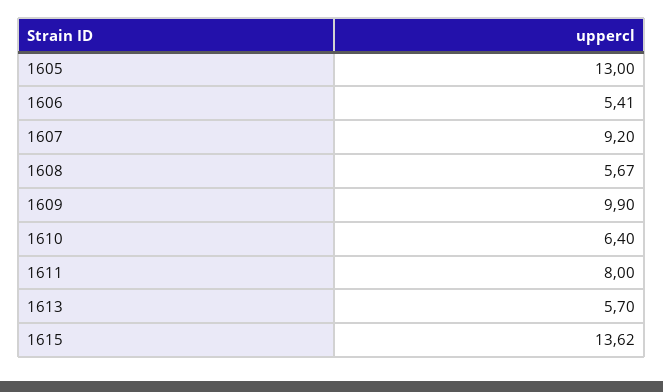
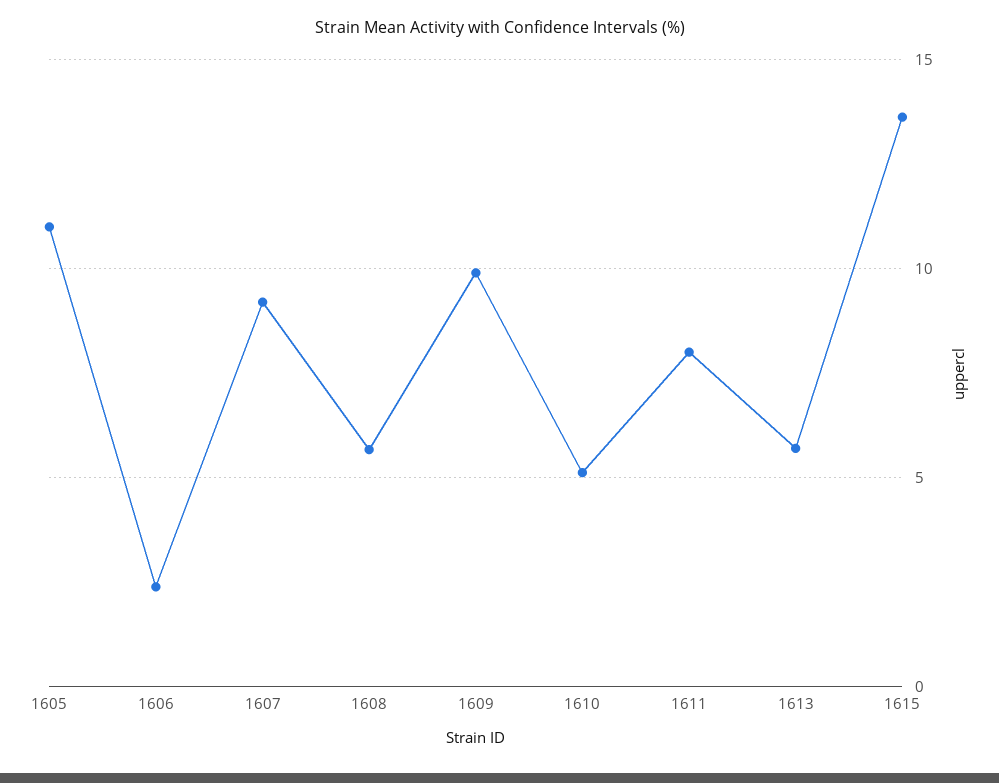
1605: 13 -> 11
1606: 5.41 -> 2.5
1610: 6.4 -> 5

